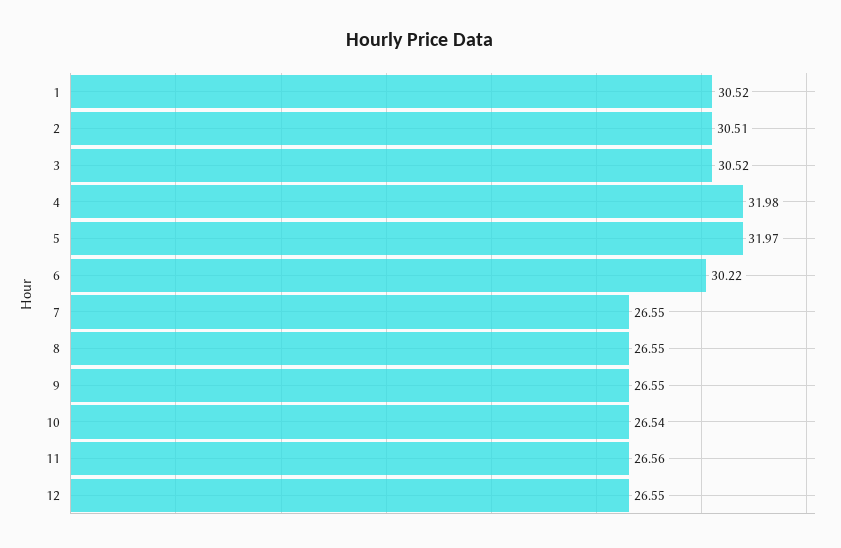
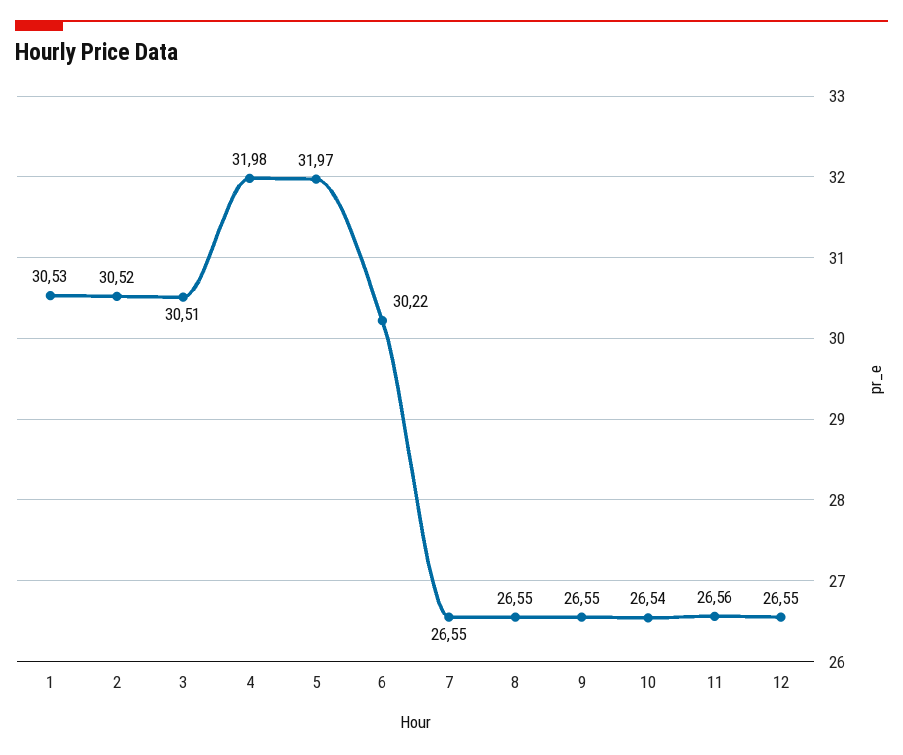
1: 30.52 -> 30.53
2: 30.51 -> 30.52
3: 30.52 -> 30.51

